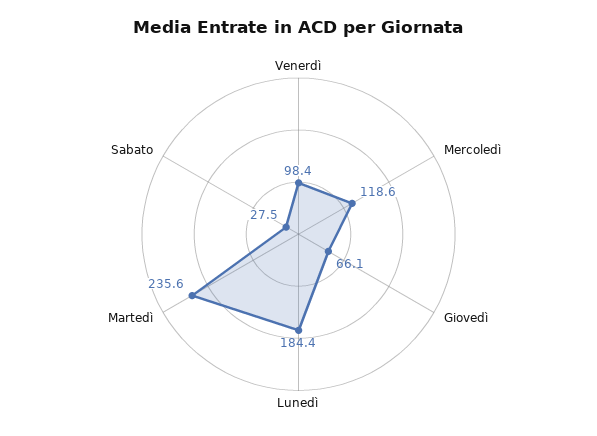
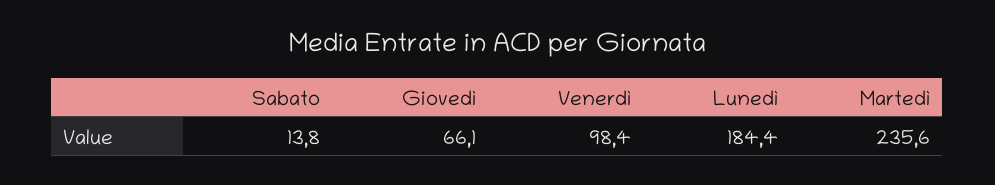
Mercoledì: 118.6 -> none
Sabato: 27.5 -> 13.8

